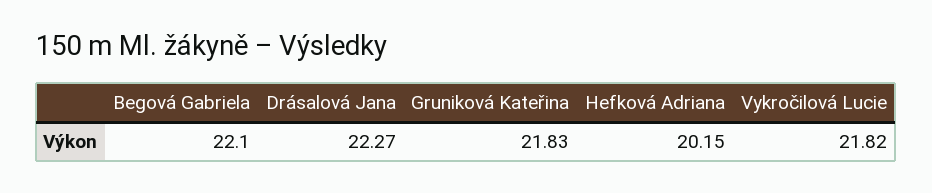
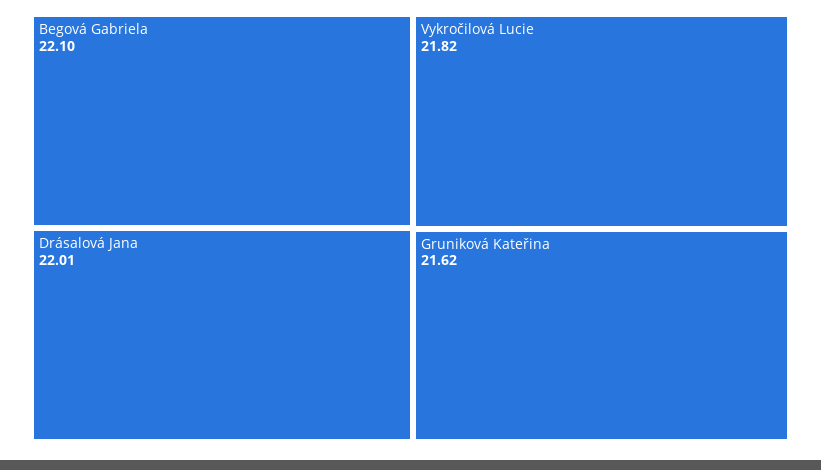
Drásalová Jana: 22.27 -> 22.01
Gruniková Kateřina: 21.83 -> 21.62
Hefková Adriana: 20.15 -> none

